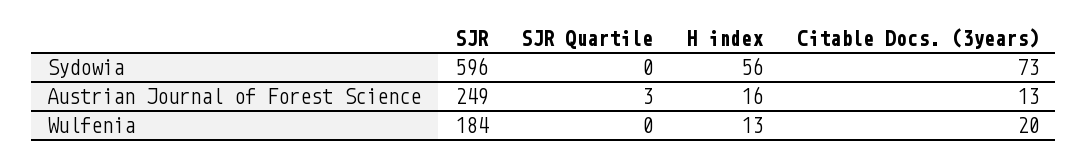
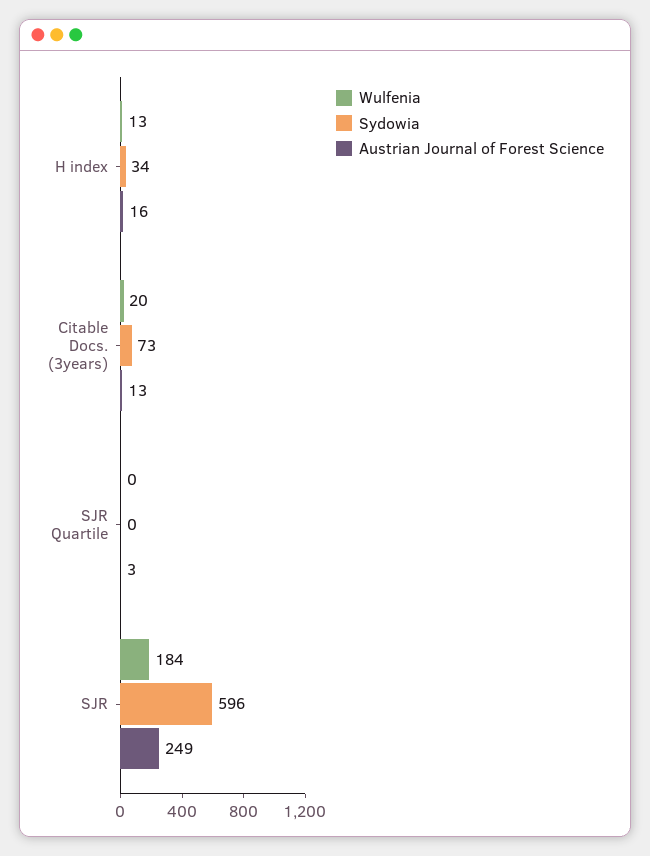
Sydowia, H index: 56 -> 34

